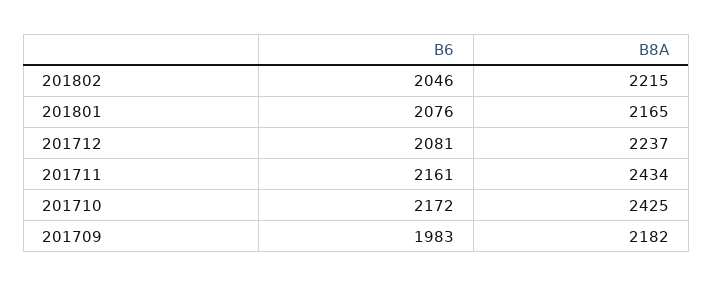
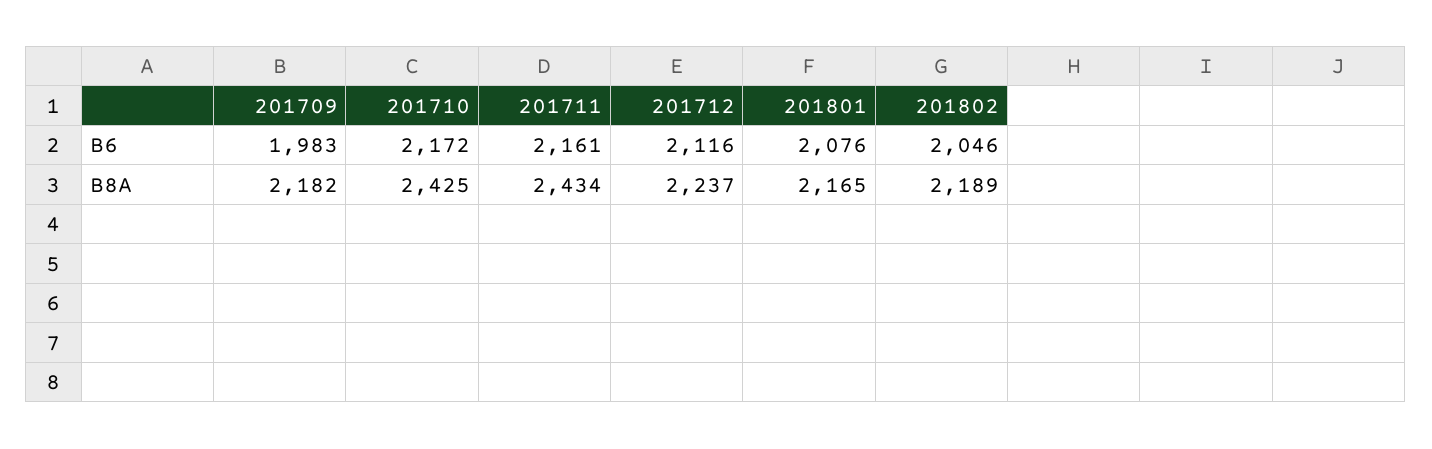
B8A, 201802: 2215 -> 2189
B6, 201712: 2081 -> 2116

